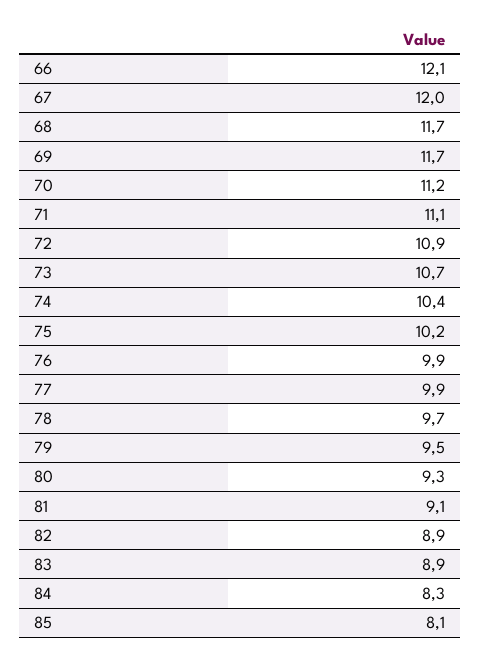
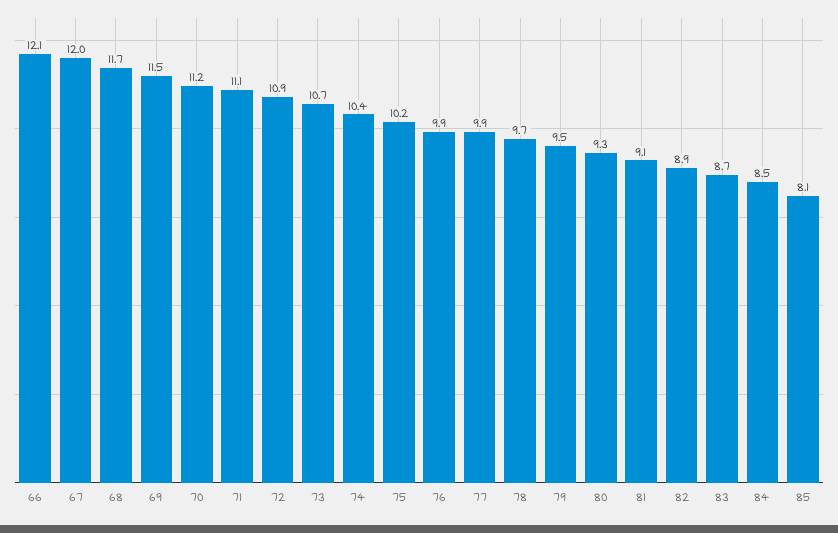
69: 11.7 -> 11.5
83: 8.9 -> 8.7
84: 8.3 -> 8.5

